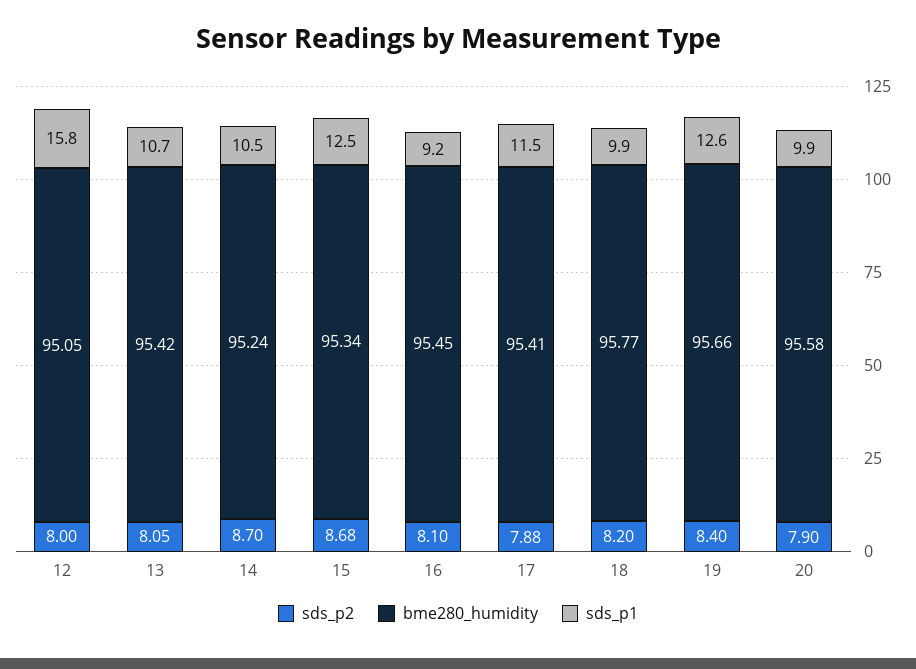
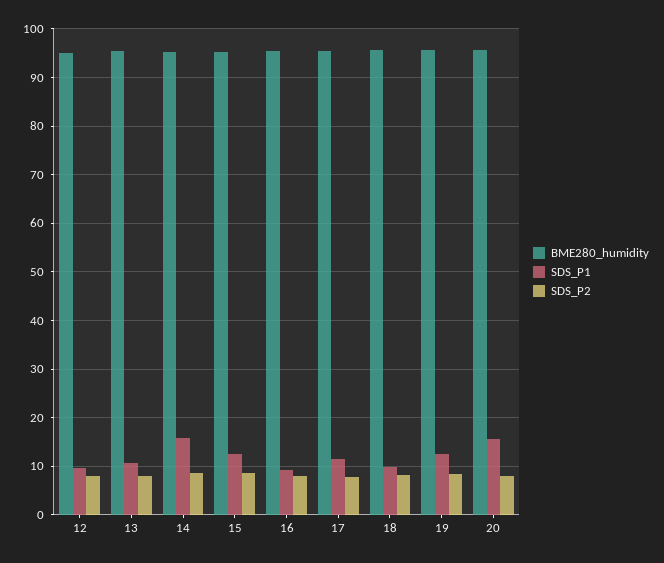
sds_p1, 12: 15.8 -> 10
sds_p1, 14: 10.5 -> 16
sds_p1, 20: 9.9 -> 16

